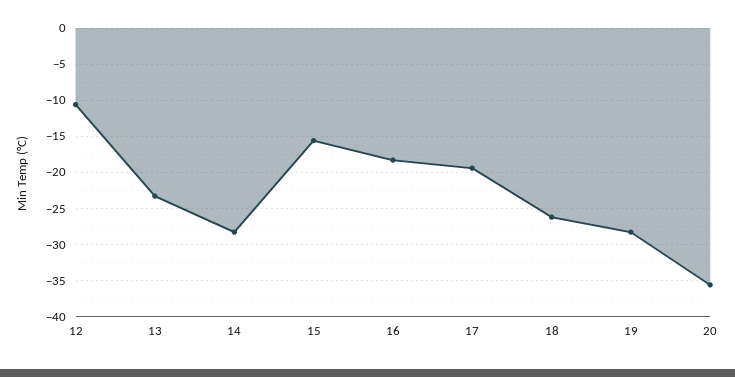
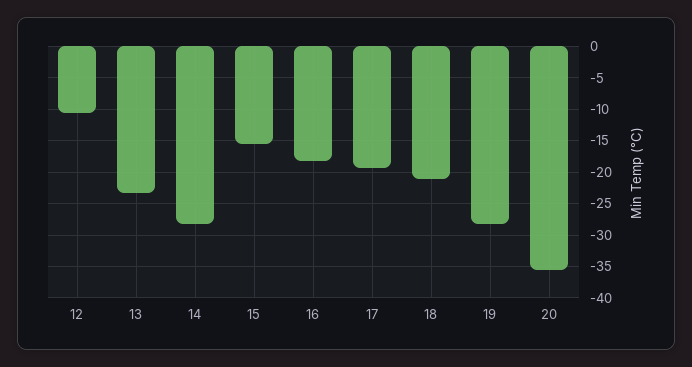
18: -26 -> -21

